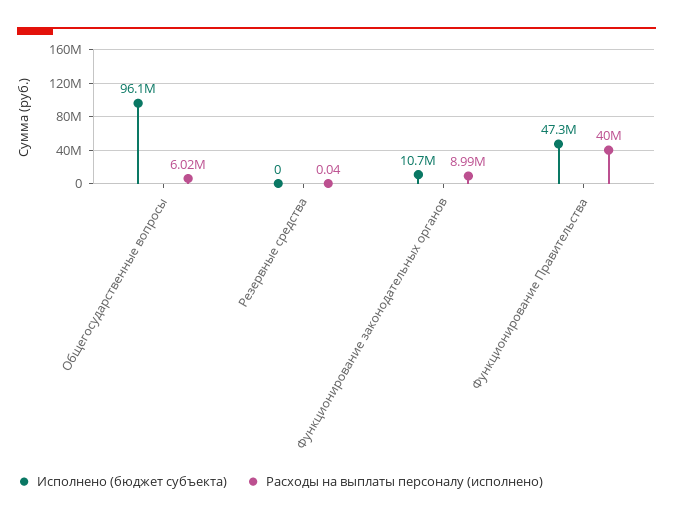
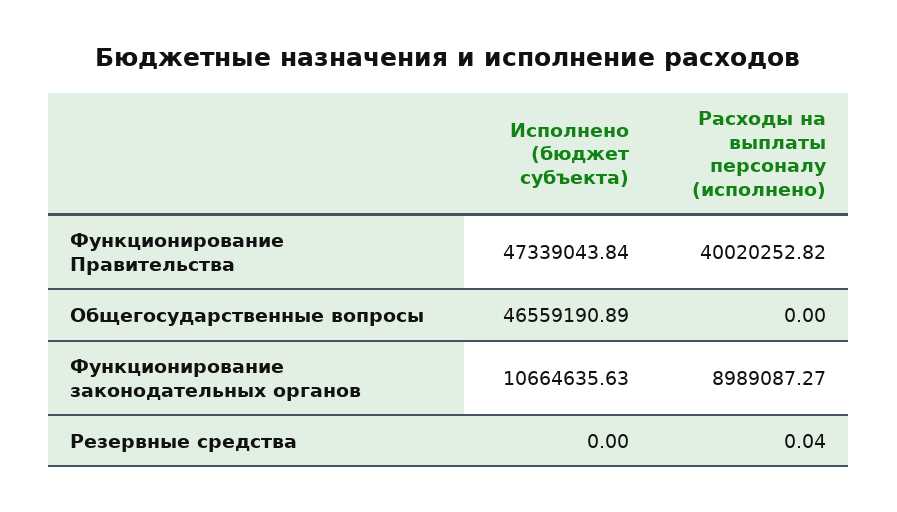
Исполнено (бюджет субъекта), Общегосударственные вопросы: 96100000 -> 46559190.89
Расходы на выплаты персоналу (исполнено), Общегосударственные вопросы: 6020000 -> 0

